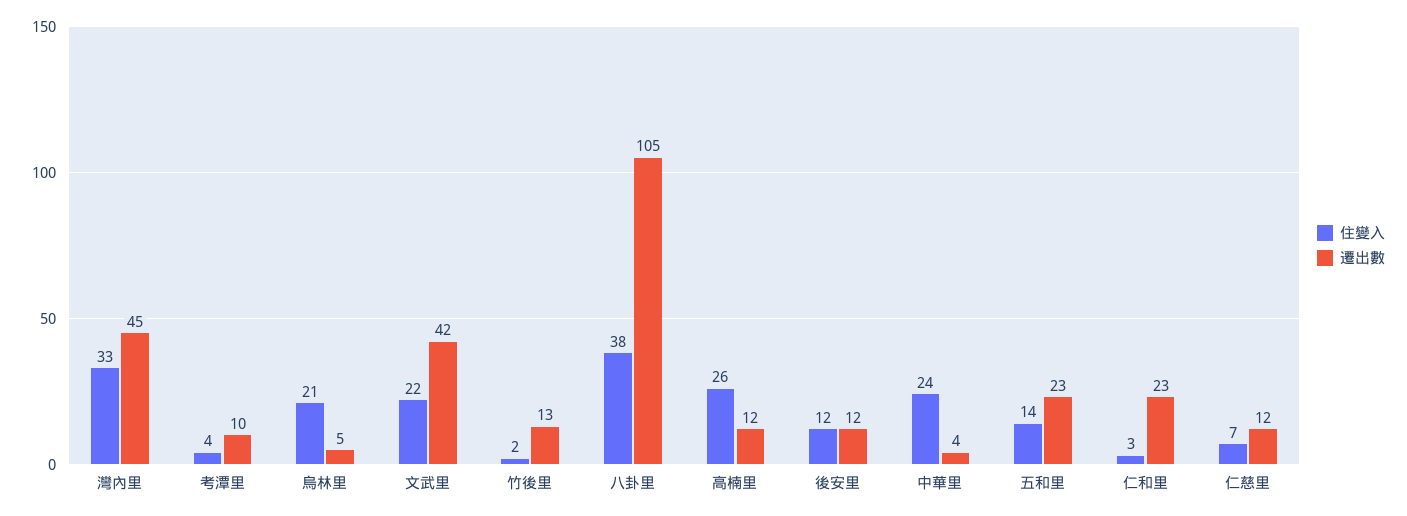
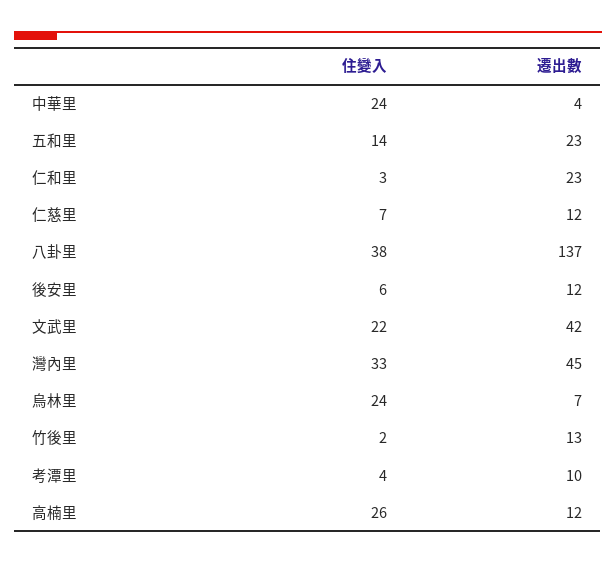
住變入, 烏林里: 21 -> 24
遷出數, 烏林里: 5 -> 7
遷出數, 八卦里: 105 -> 137
住變入, 後安里: 12 -> 6

